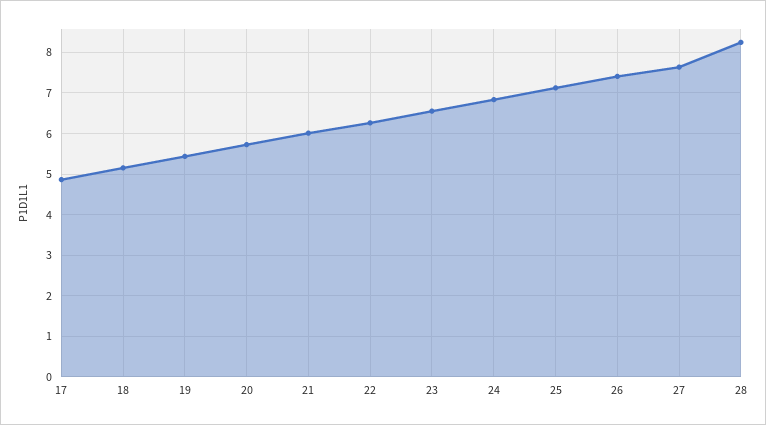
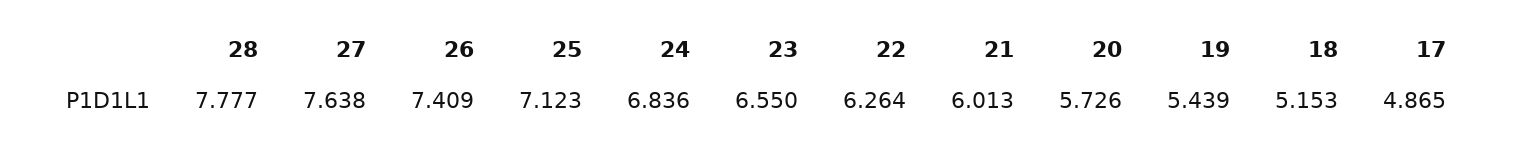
28: 8.2 -> 7.777

